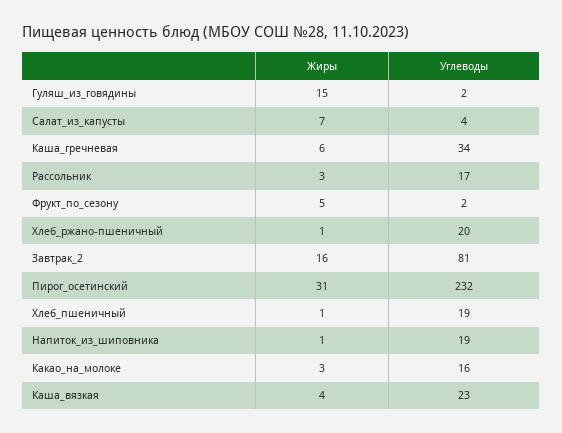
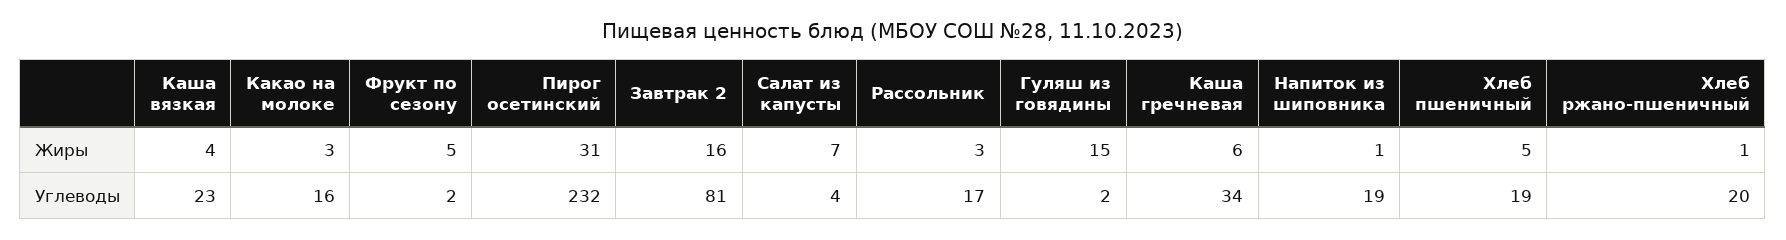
Жиры, Хлеб_пшеничный: 1 -> 5

